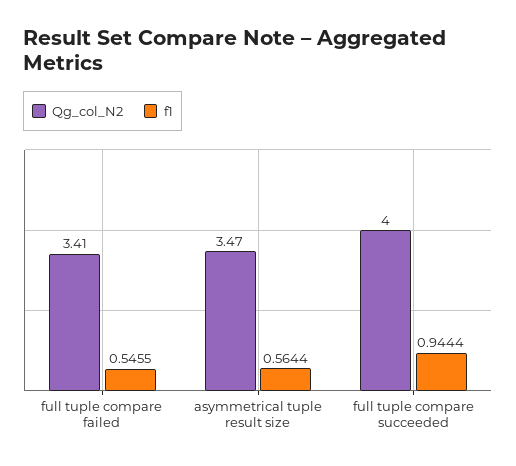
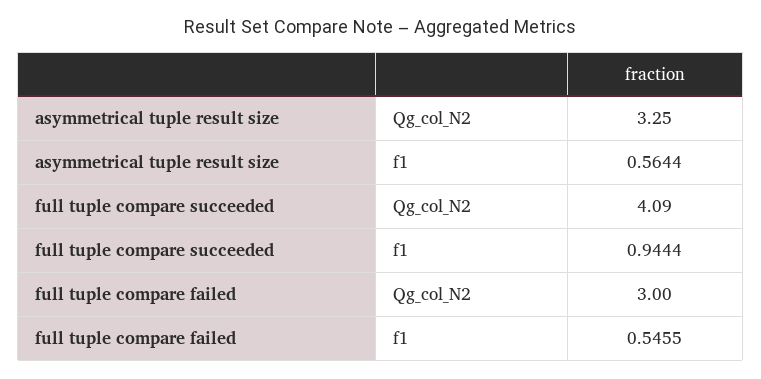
Qg_col_N2, full tuple compare failed: 3.41 -> 3
Qg_col_N2, asymmetrical tuple result size: 3.47 -> 3.25
Qg_col_N2, full tuple compare succeeded: 4 -> 4.09

